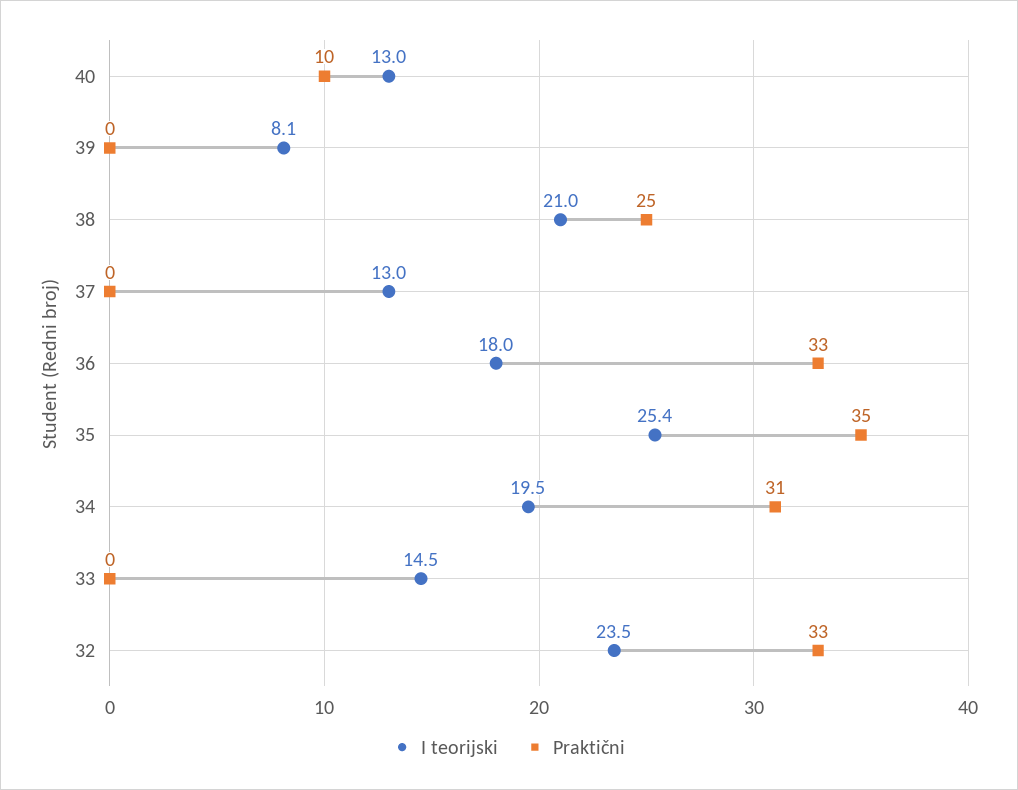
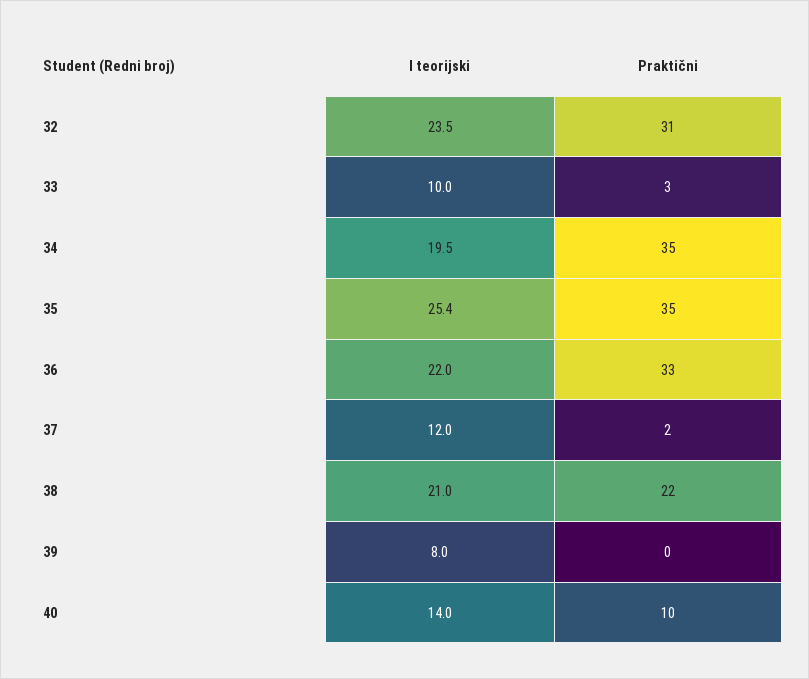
I teorijski, 40: 13 -> 14
I teorijski, 39: 8.1 -> 8
Praktični, 38: 25 -> 22
I teorijski, 37: 13 -> 12
Praktični, 37: 0 -> 2
I teorijski, 36: 18 -> 22
Praktični, 34: 31 -> 35
I teorijski, 33: 14.5 -> 10
Praktični, 33: 0 -> 3
Praktični, 32: 33 -> 31

